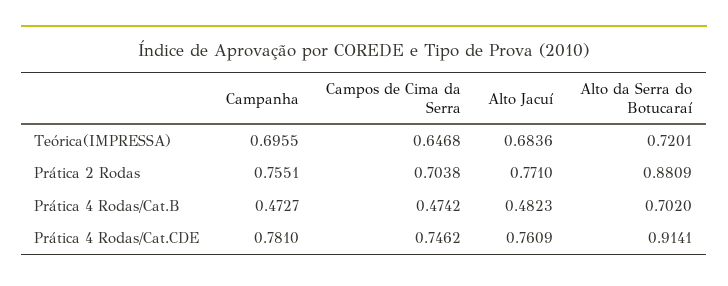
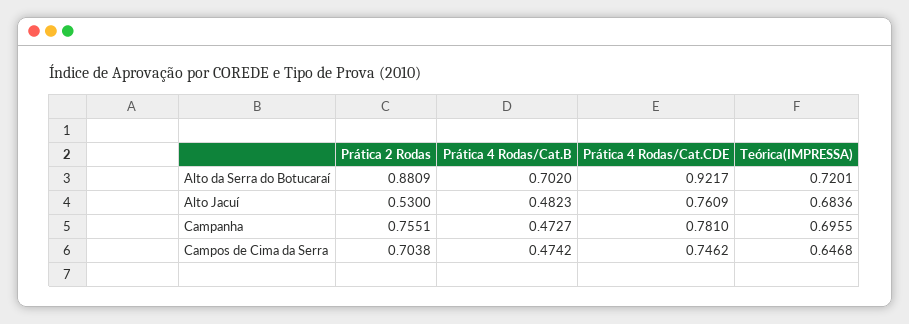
Alto Jacuí, Prática 2 Rodas: 0.771 -> 0.53
Alto da Serra do Botucaraí, Prática 4 Rodas/Cat.CDE: 0.9141 -> 0.9217

